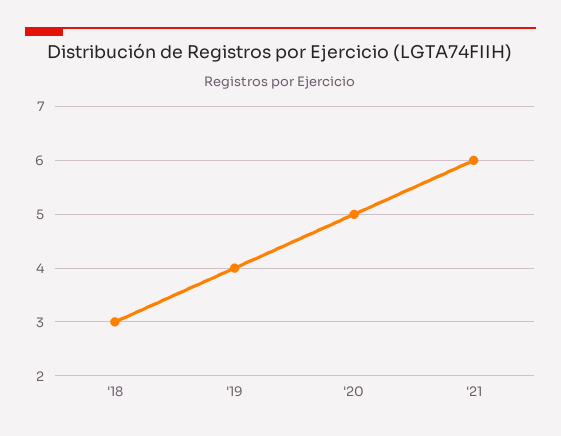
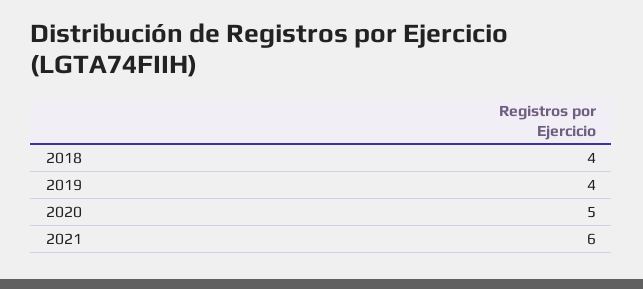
'18: 3 -> 4

